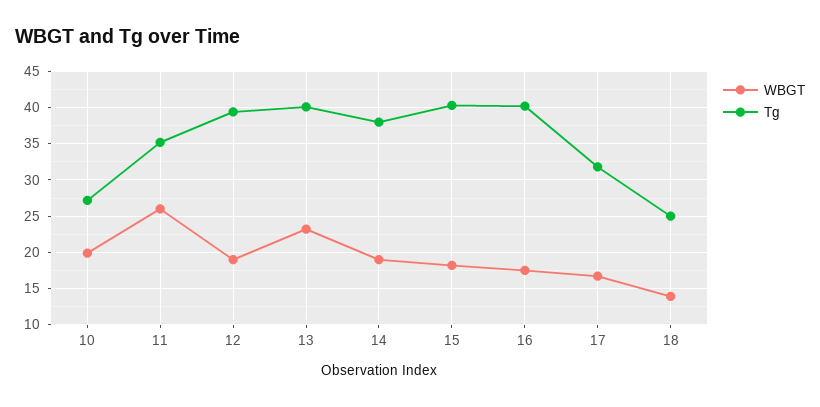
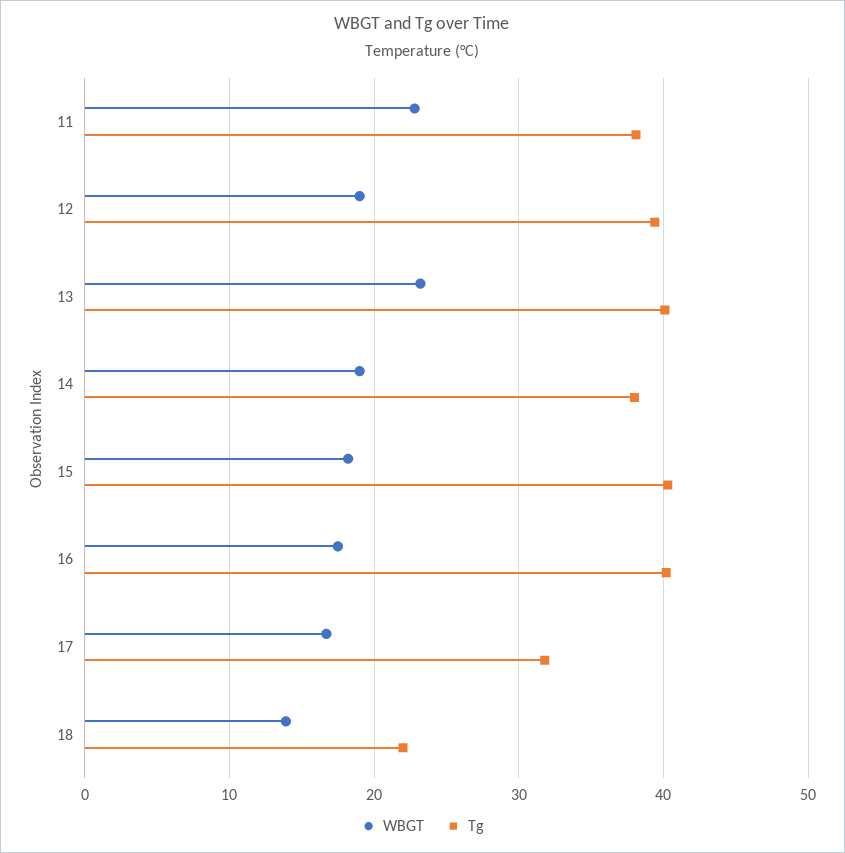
WBGT, 10: 20 -> none
Tg, 10: 27 -> none
WBGT, 11: 26 -> 23
Tg, 11: 35 -> 38
Tg, 18: 25 -> 22

